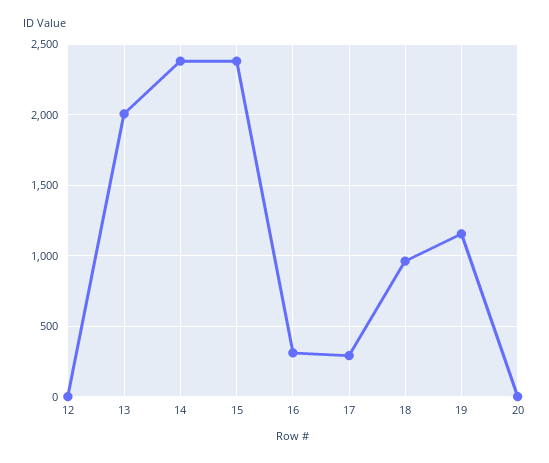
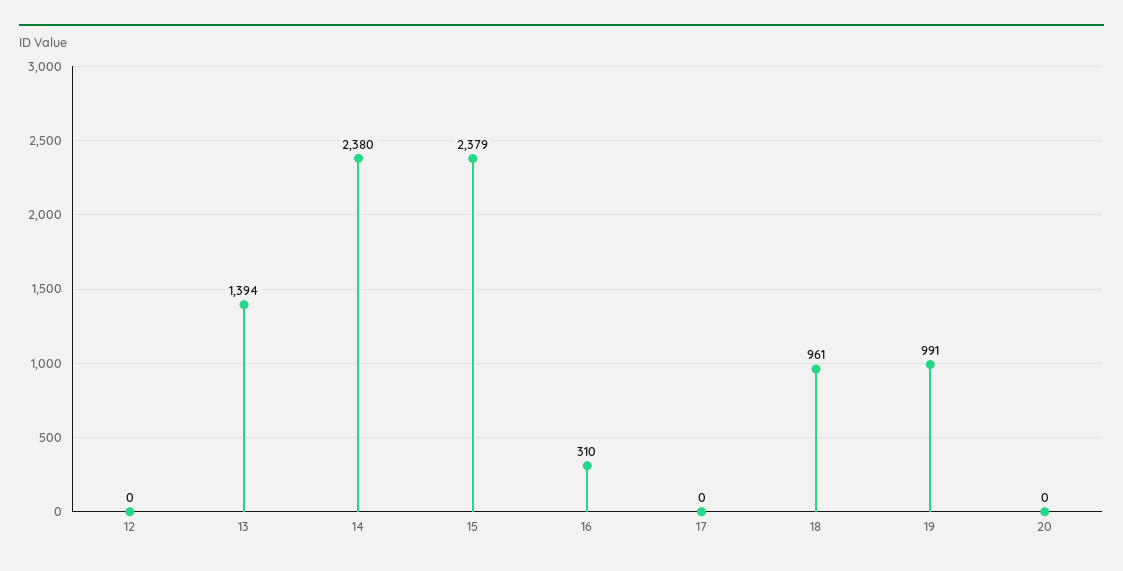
13: 2000 -> 1394
17: 300 -> 0
19: 1150 -> 991

